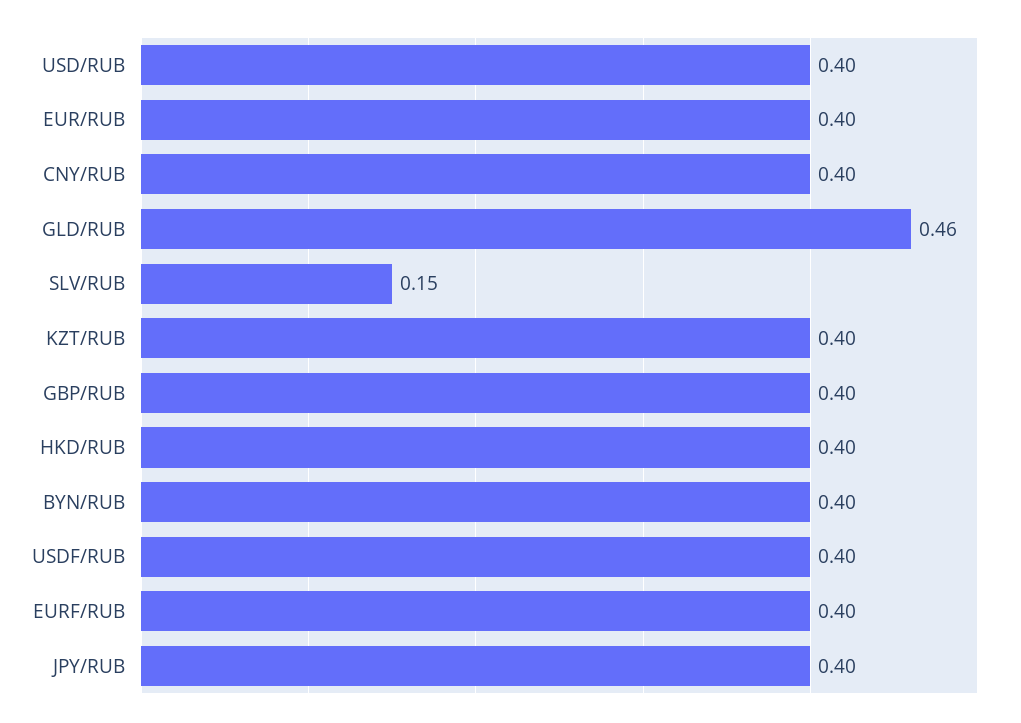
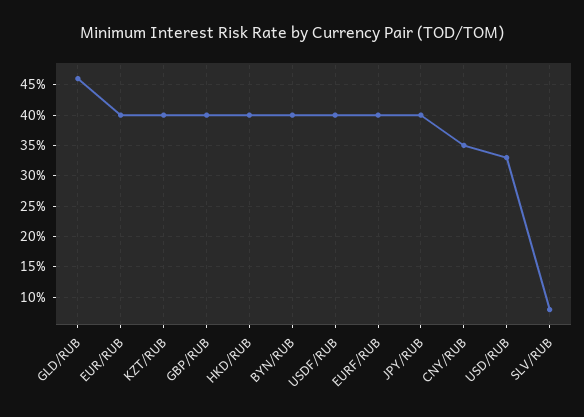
USD/RUB: 0.4 -> 0.33
CNY/RUB: 0.4 -> 0.35
SLV/RUB: 0.15 -> 0.08

